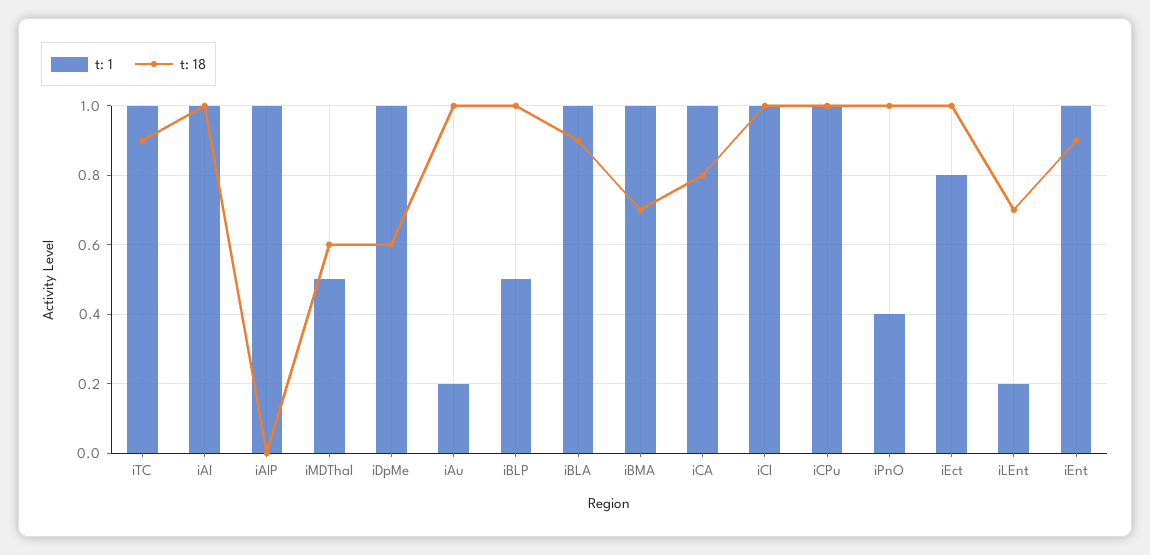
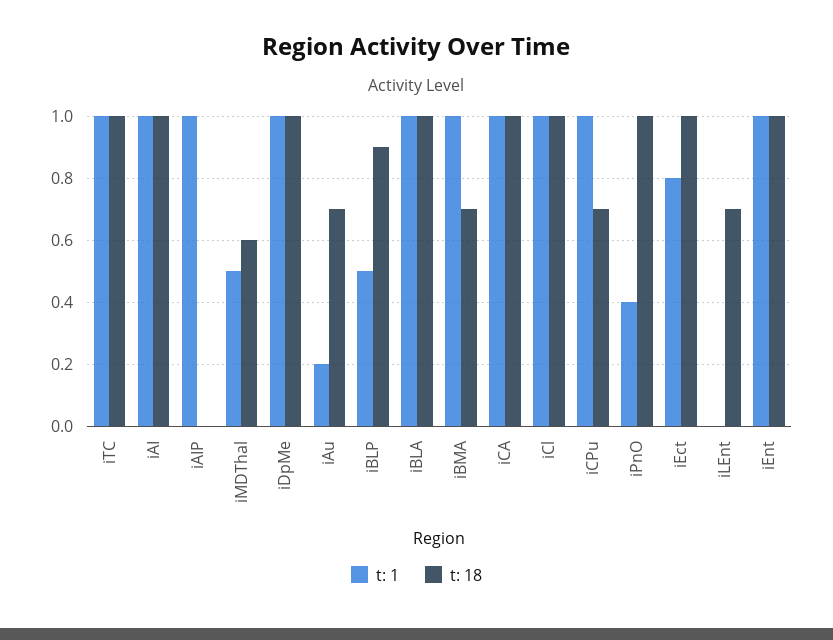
t: 18, iTC: 0.9 -> 1
t: 18, iDpMe: 0.6 -> 1
t: 18, iAu: 1 -> 0.7
t: 18, iBLP: 1 -> 0.9
t: 18, iBLA: 0.9 -> 1
t: 18, iCA: 0.8 -> 1
t: 18, iCPu: 1 -> 0.7
t: 1, iLEnt: 0.2 -> 0
t: 18, iEnt: 0.9 -> 1

